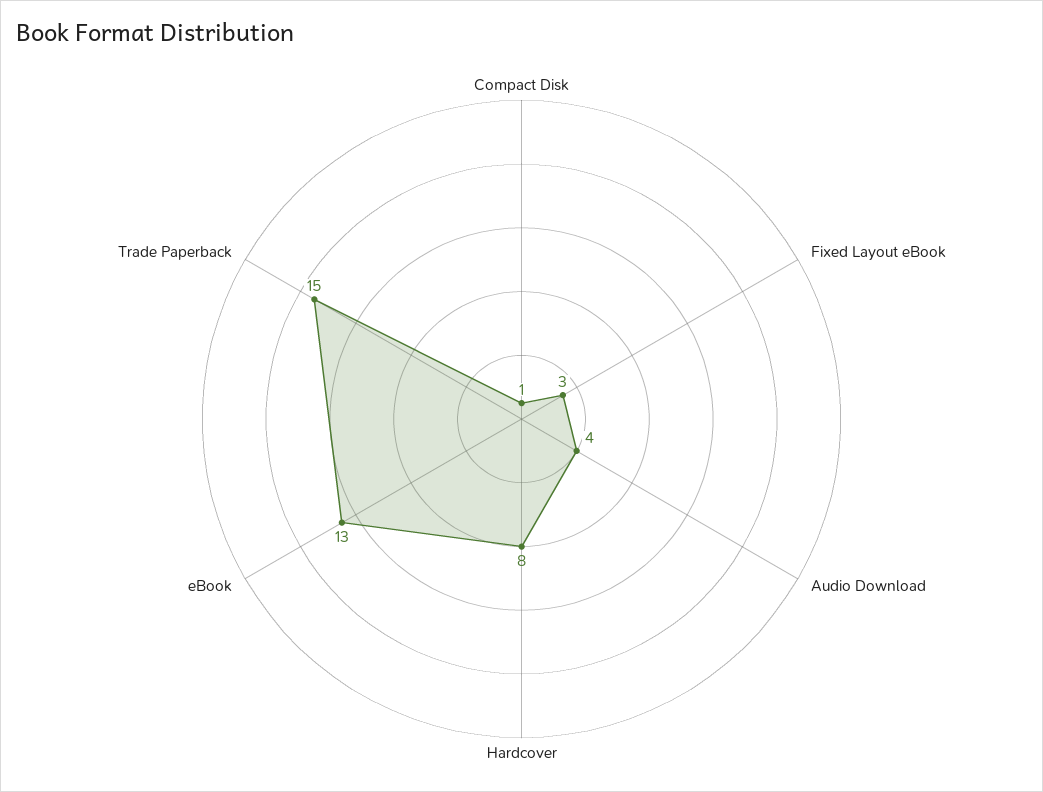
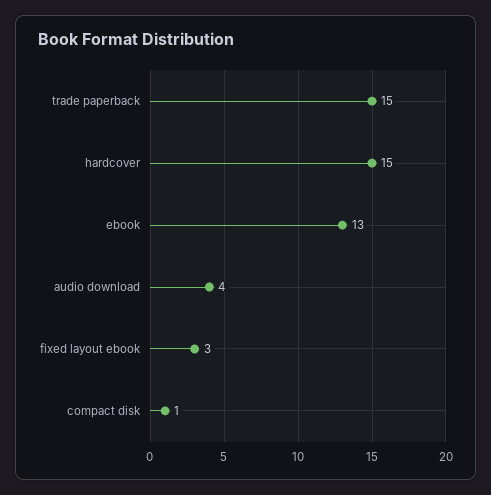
Hardcover: 8 -> 15

